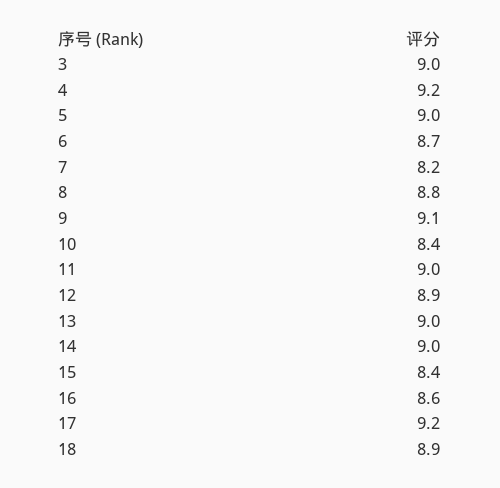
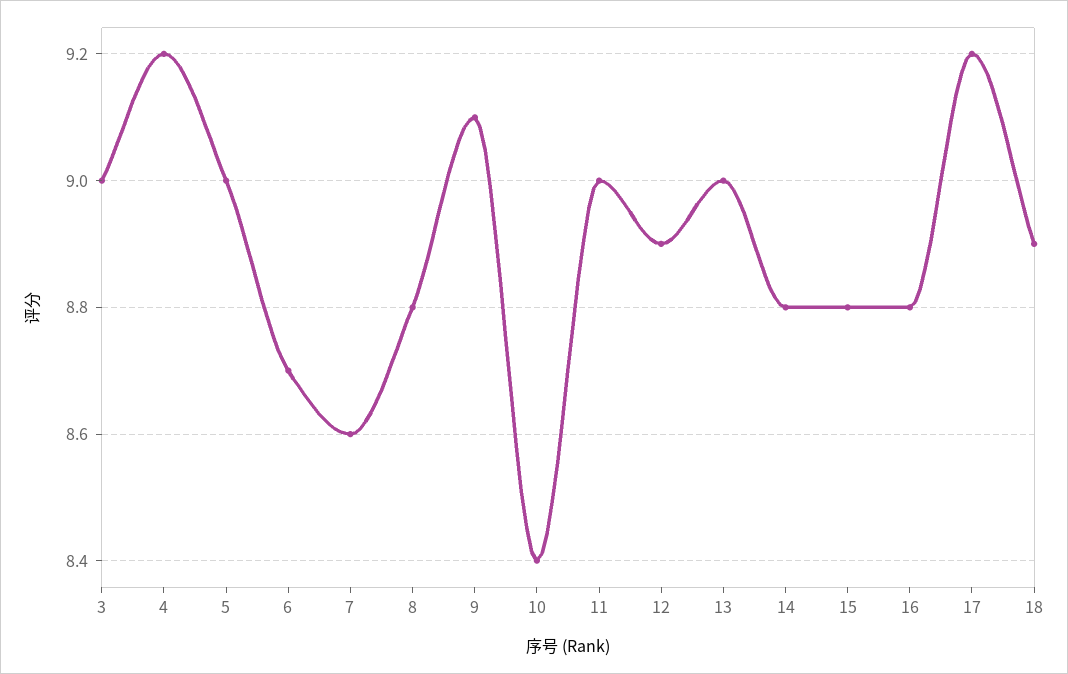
7: 8.2 -> 8.6
14: 9 -> 8.8
15: 8.4 -> 8.8
16: 8.6 -> 8.8

